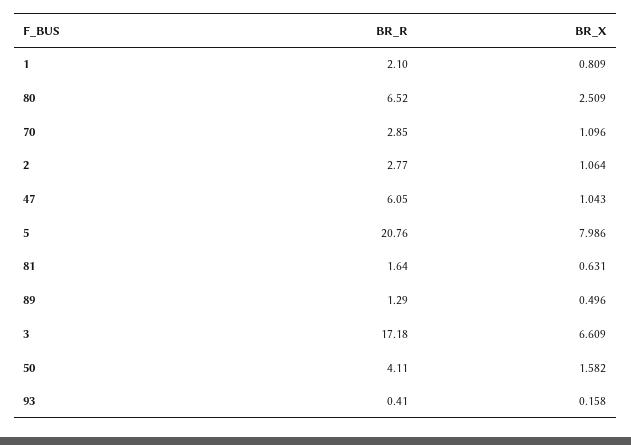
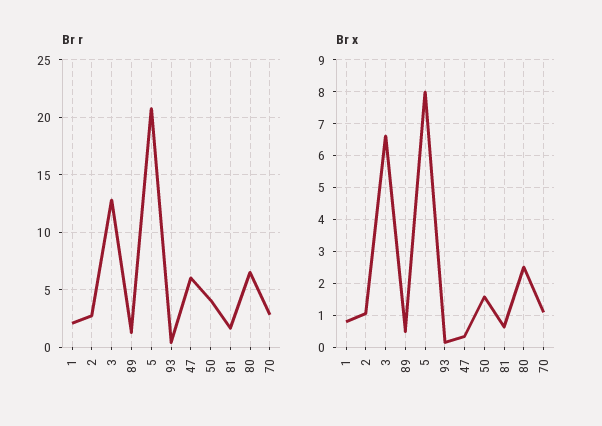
BR_X, 47: 1.043 -> 0.4
BR_R, 3: 17.18 -> 13

